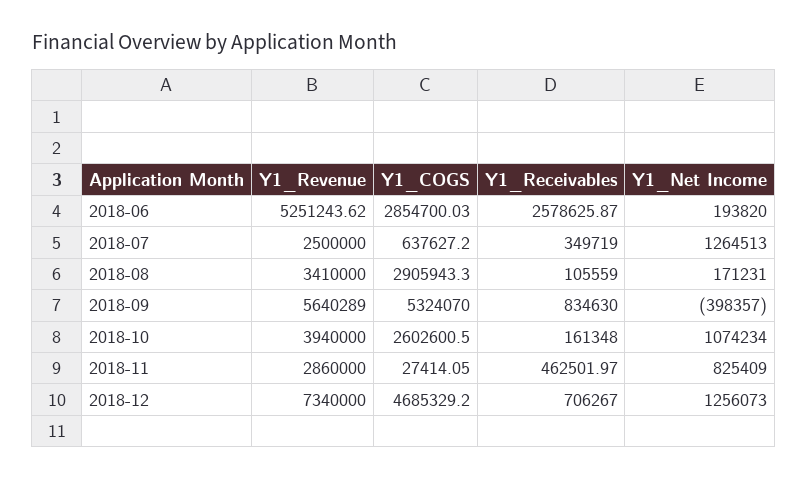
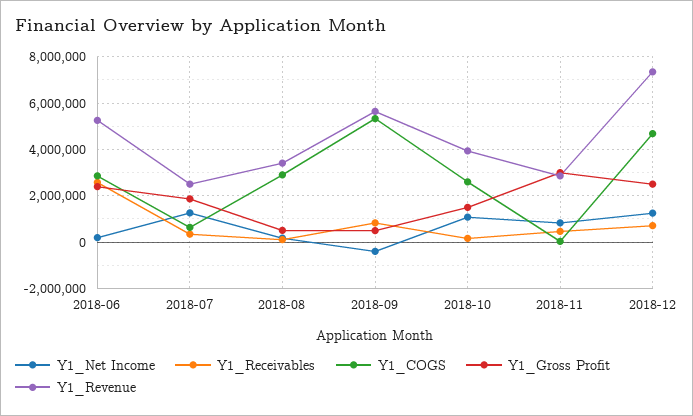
Y1_Gross Profit, 2018-06: none -> 2500000
Y1_Gross Profit, 2018-07: none -> 2000000
Y1_Gross Profit, 2018-08: none -> 500000
Y1_Gross Profit, 2018-09: none -> 500000
Y1_Gross Profit, 2018-10: none -> 1500000
Y1_Gross Profit, 2018-11: none -> 3000000
Y1_Gross Profit, 2018-12: none -> 2500000

